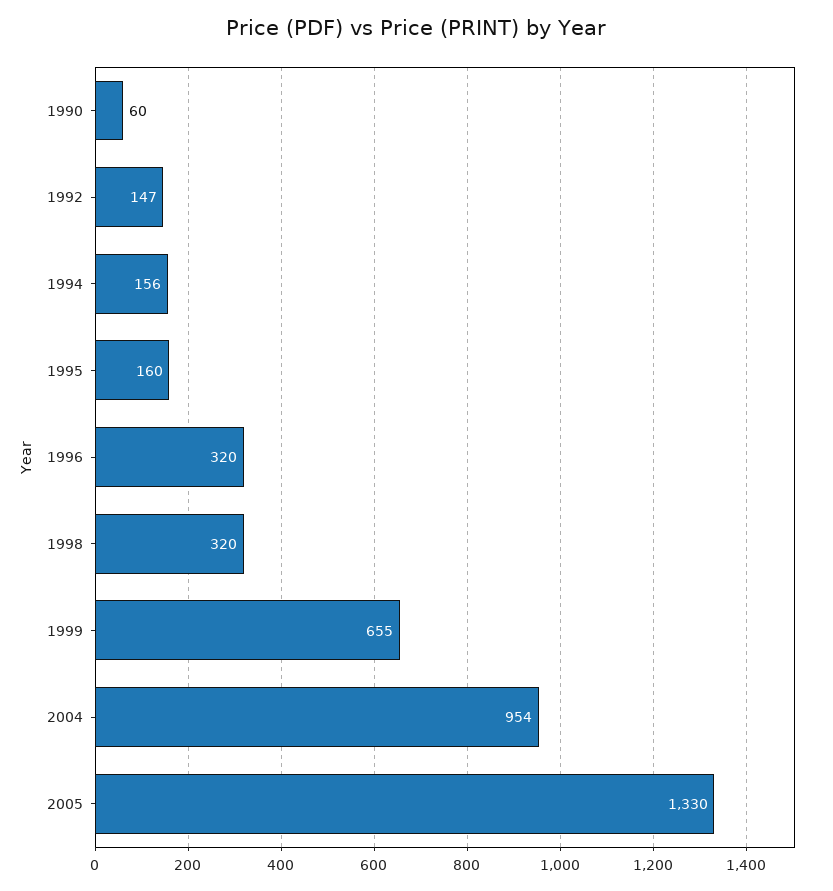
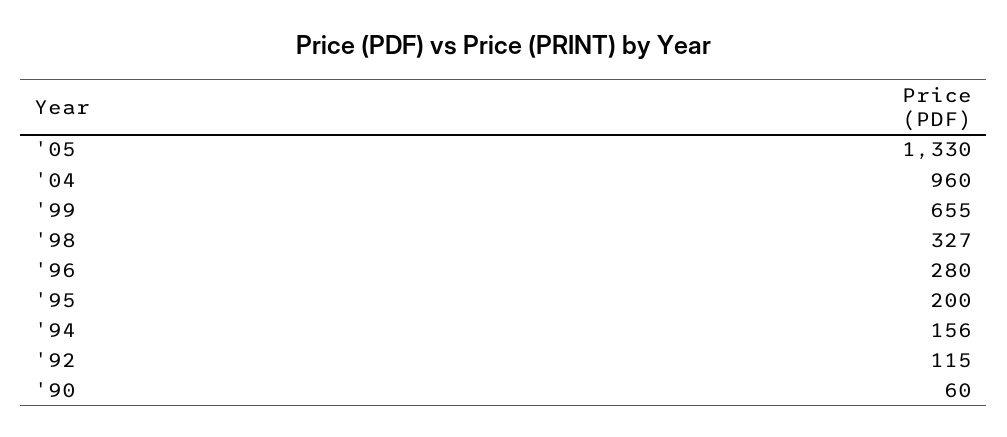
1992: 147 -> 115
1995: 160 -> 200
1996: 320 -> 280
1998: 320 -> 327
2004: 954 -> 960

